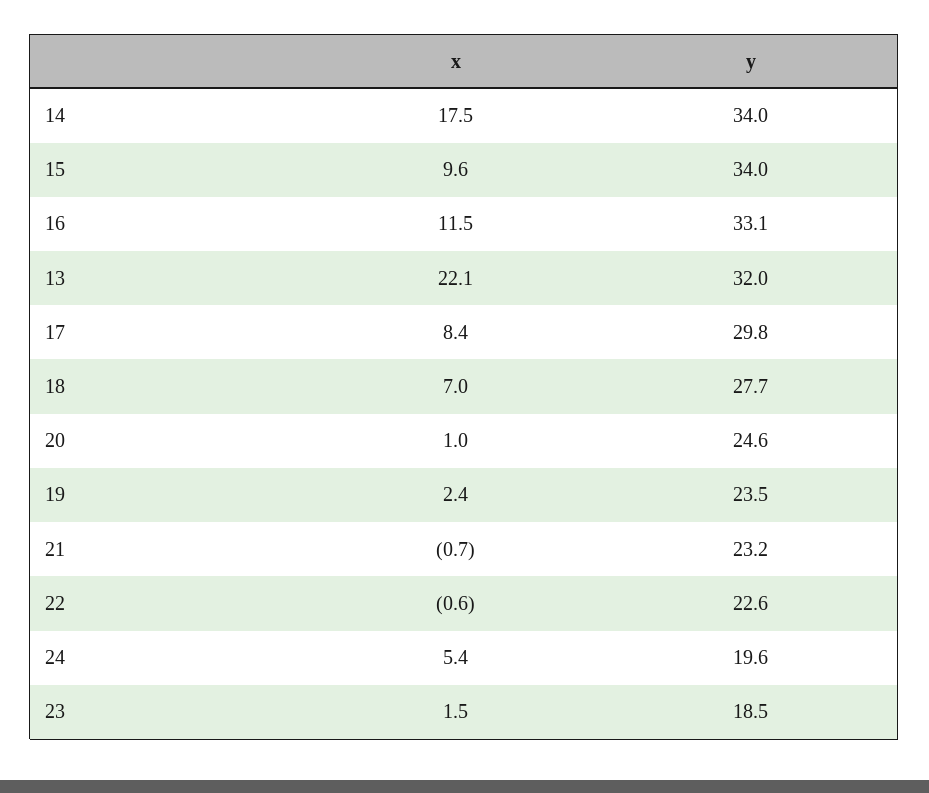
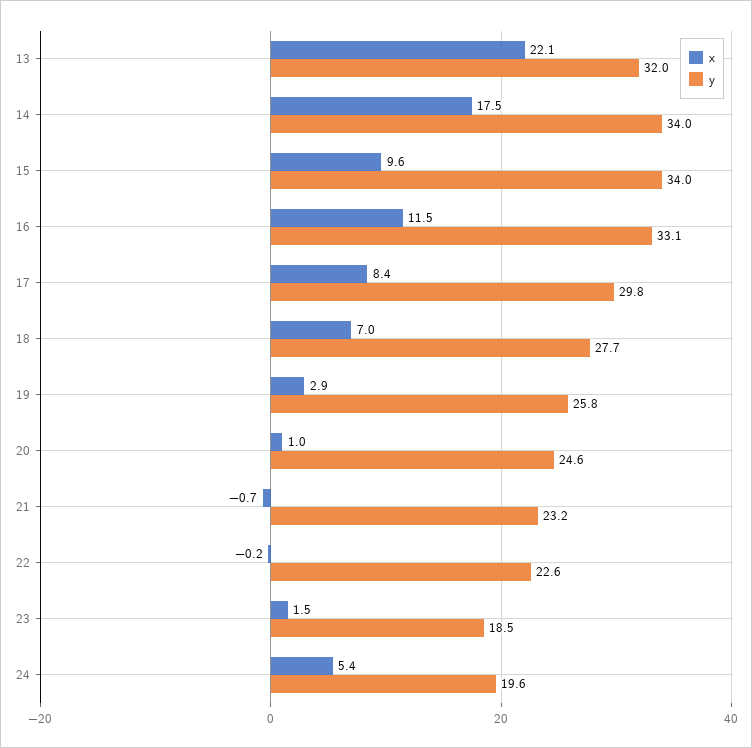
x, 19: 2.4 -> 2.9
y, 19: 23.5 -> 25.8
x, 22: -0.6 -> -0.2

